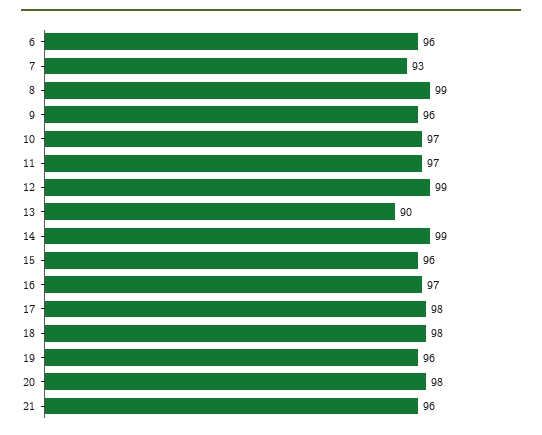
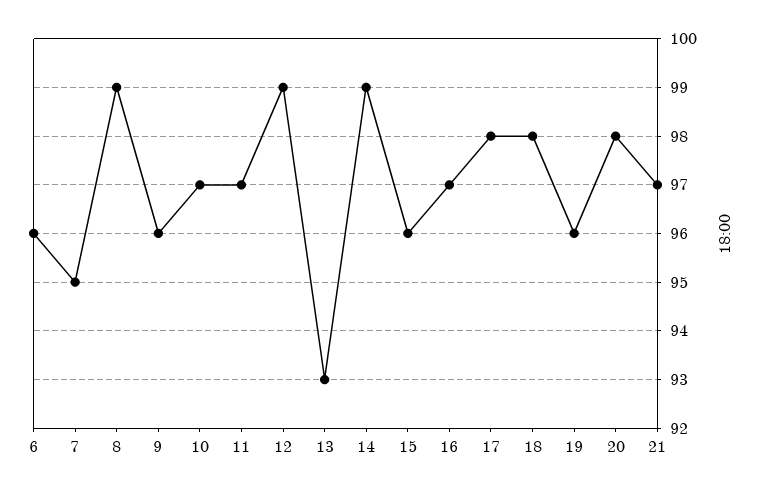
7: 93 -> 95
13: 90 -> 93
21: 96 -> 97

